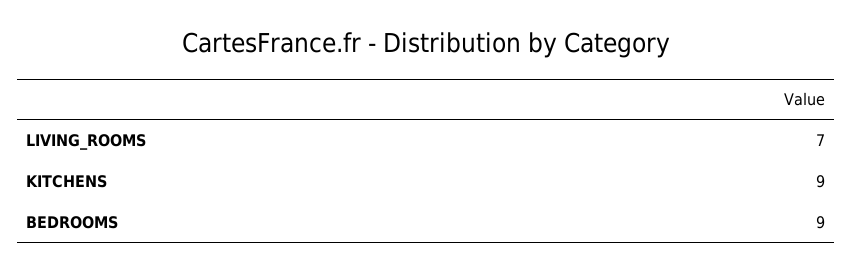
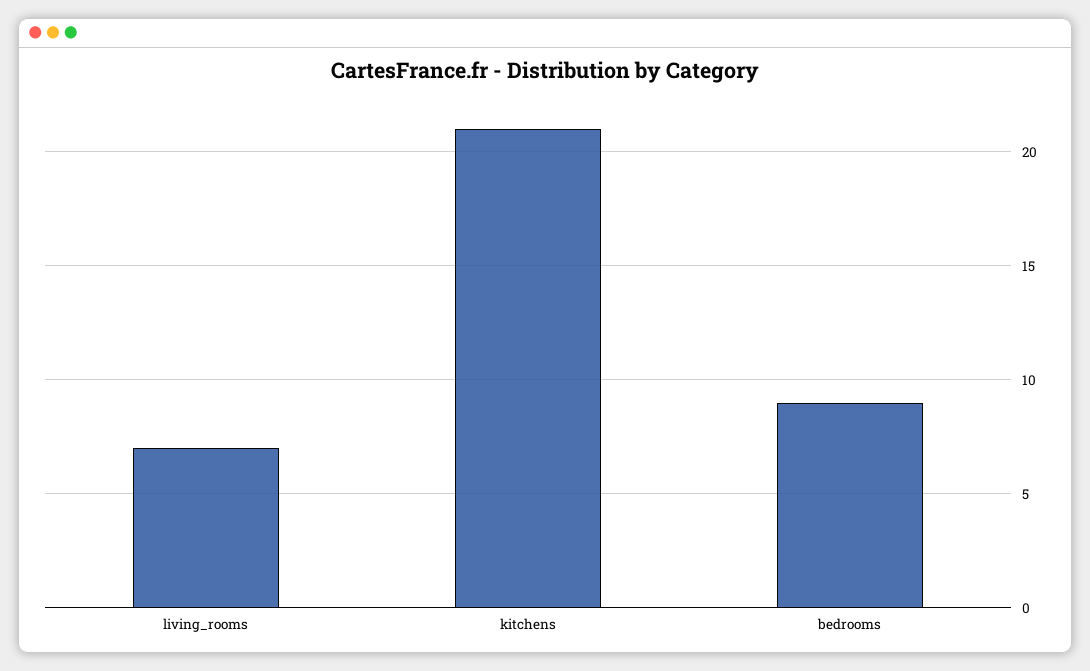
KITCHENS: 9 -> 21

